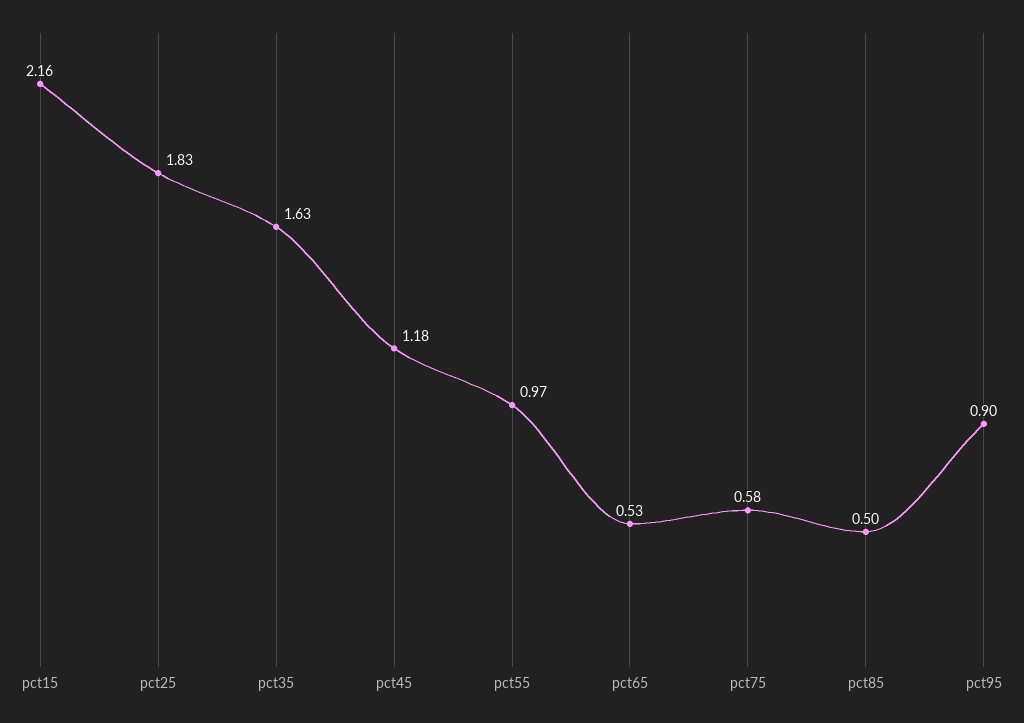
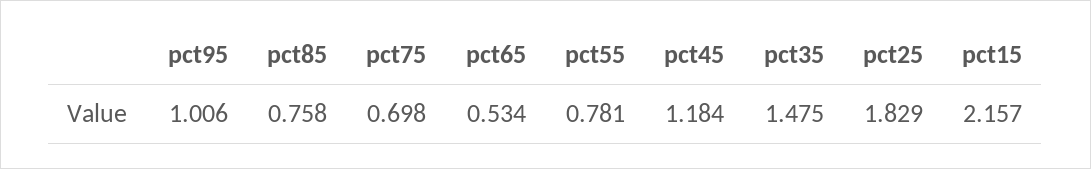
pct35: 1.63 -> 1.475
pct55: 0.97 -> 0.781
pct75: 0.58 -> 0.698
pct85: 0.5 -> 0.758
pct95: 0.9 -> 1.006

